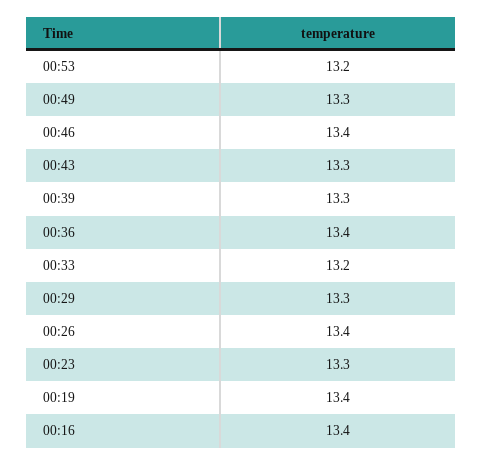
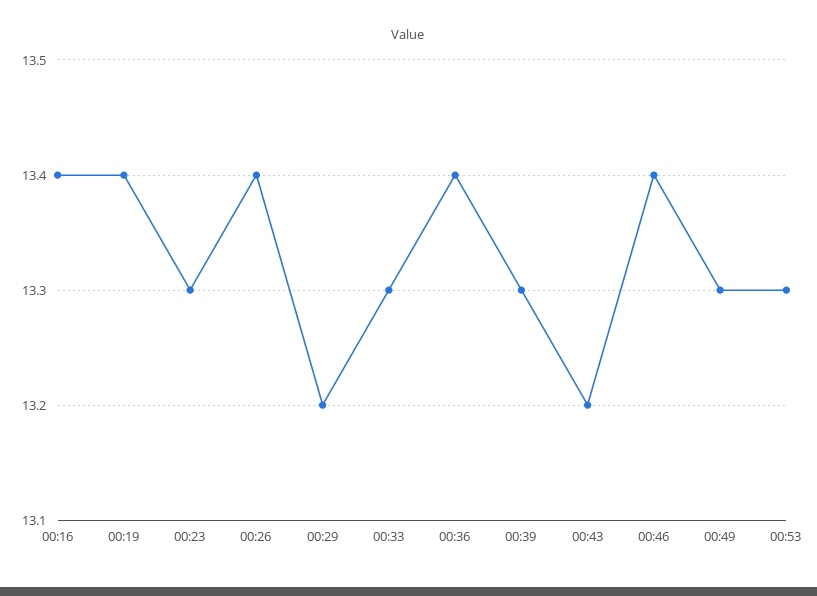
00:53: 13.2 -> 13.3
00:43: 13.3 -> 13.2
00:33: 13.2 -> 13.3
00:29: 13.3 -> 13.2

